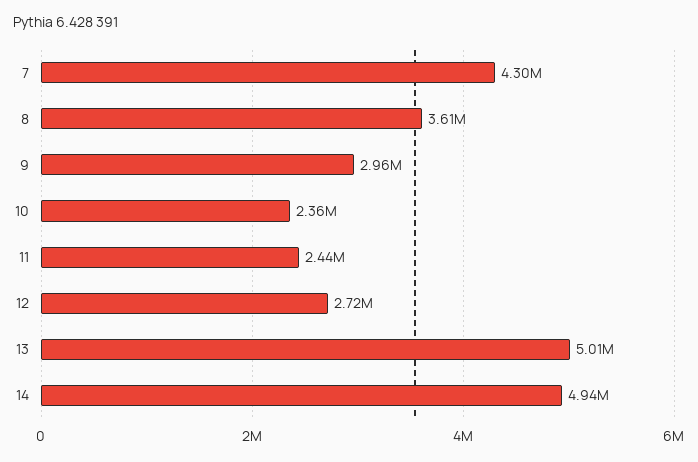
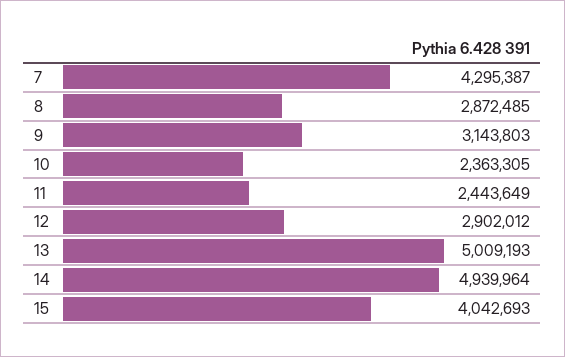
8: 3610000 -> 2872485
9: 2960000 -> 3143803
12: 2720000 -> 2902012
15: none -> 4042693

